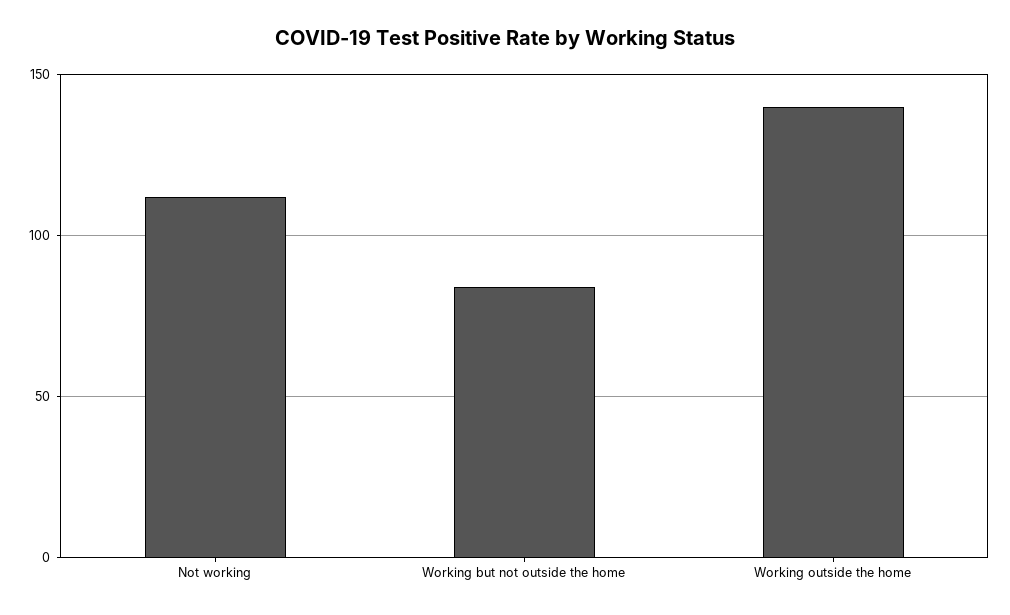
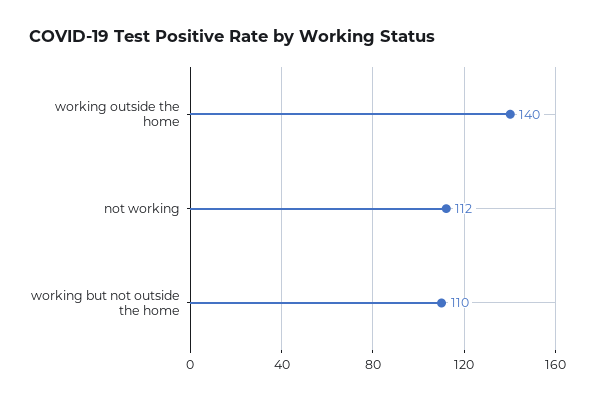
Working but not outside the home: 85 -> 110

